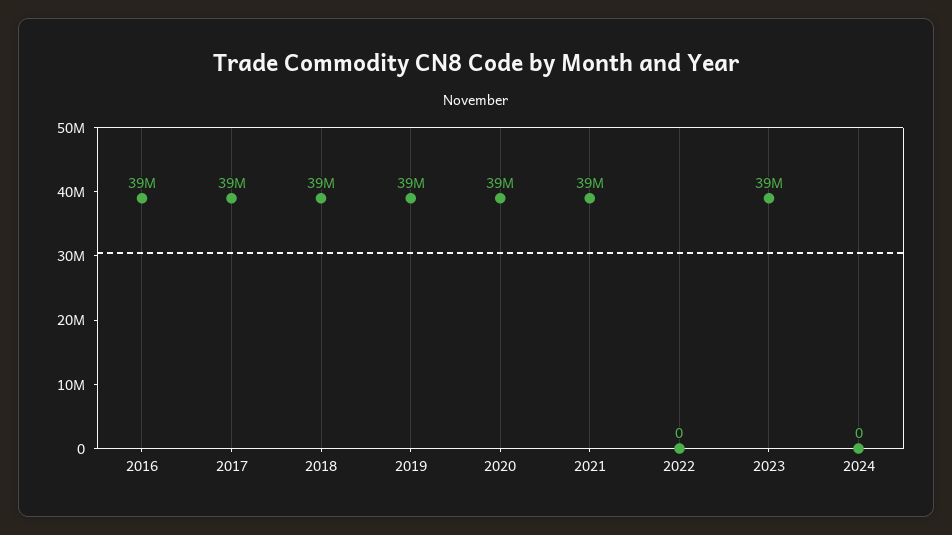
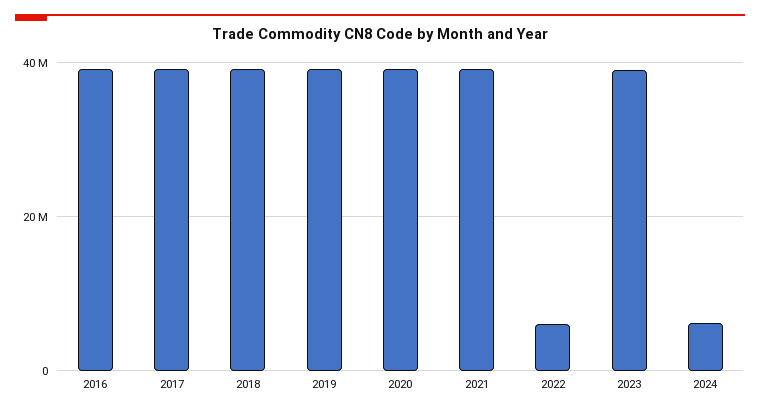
2022: 0 -> 6000000
2024: 0 -> 6000000

